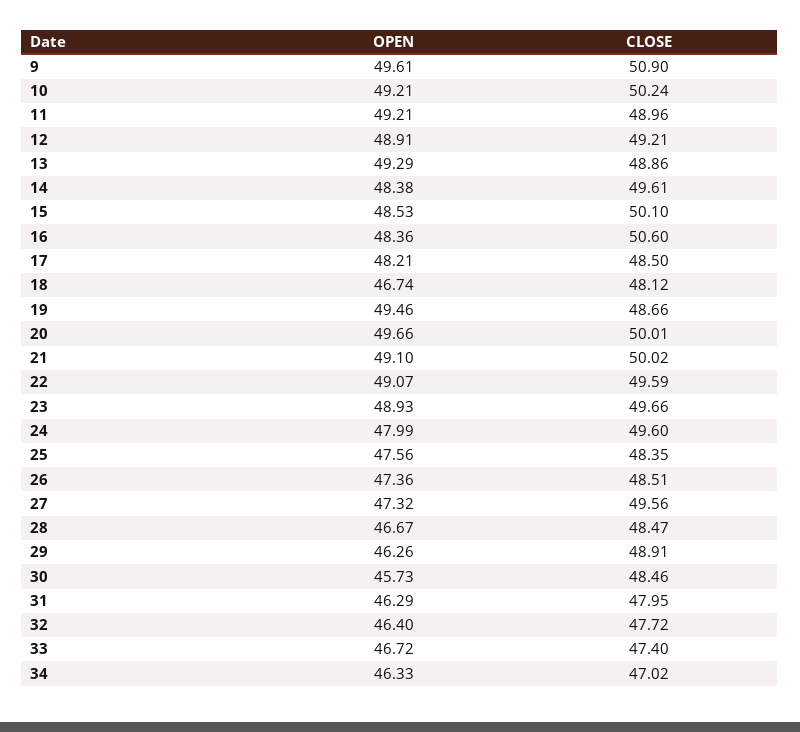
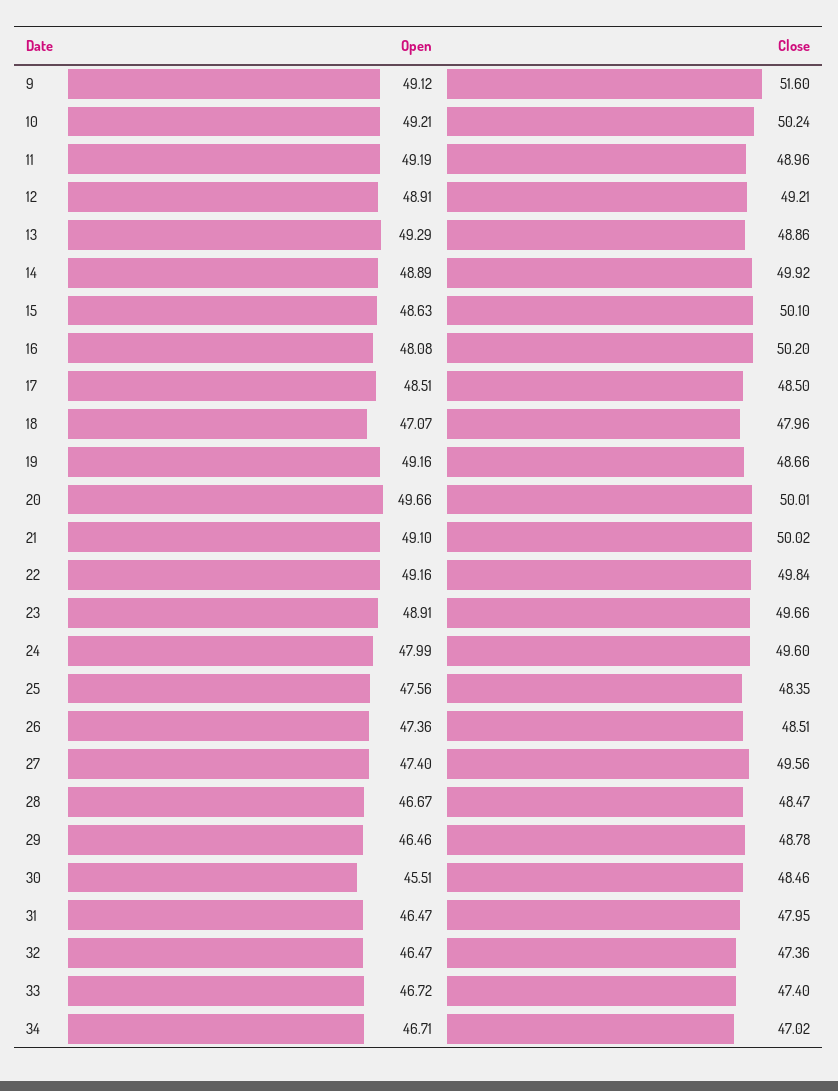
OPEN, 9: 49.61 -> 49.12
CLOSE, 9: 50.9 -> 51.6
OPEN, 11: 49.21 -> 49.19
OPEN, 14: 48.38 -> 48.89
CLOSE, 14: 49.61 -> 49.92
OPEN, 15: 48.53 -> 48.63
OPEN, 16: 48.36 -> 48.08
CLOSE, 16: 50.6 -> 50.2
OPEN, 17: 48.21 -> 48.51
OPEN, 18: 46.74 -> 47.07
CLOSE, 18: 48.12 -> 47.96
OPEN, 19: 49.46 -> 49.16
OPEN, 22: 49.07 -> 49.16
CLOSE, 22: 49.59 -> 49.84
OPEN, 23: 48.93 -> 48.91
OPEN, 27: 47.32 -> 47.4
OPEN, 29: 46.26 -> 46.46
CLOSE, 29: 48.91 -> 48.78
OPEN, 30: 45.73 -> 45.51
OPEN, 31: 46.29 -> 46.47
OPEN, 32: 46.4 -> 46.47
CLOSE, 32: 47.72 -> 47.36
OPEN, 34: 46.33 -> 46.71

